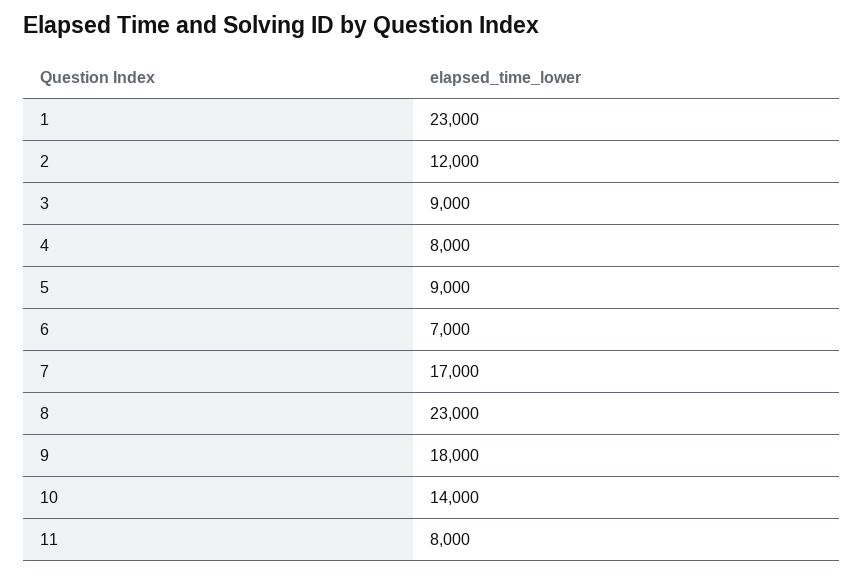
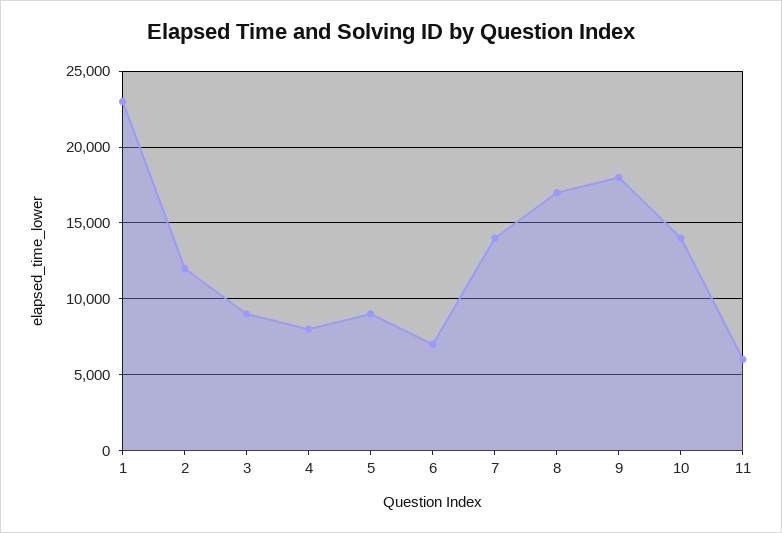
7: 17000 -> 14000
8: 23000 -> 17000
11: 8000 -> 6000

